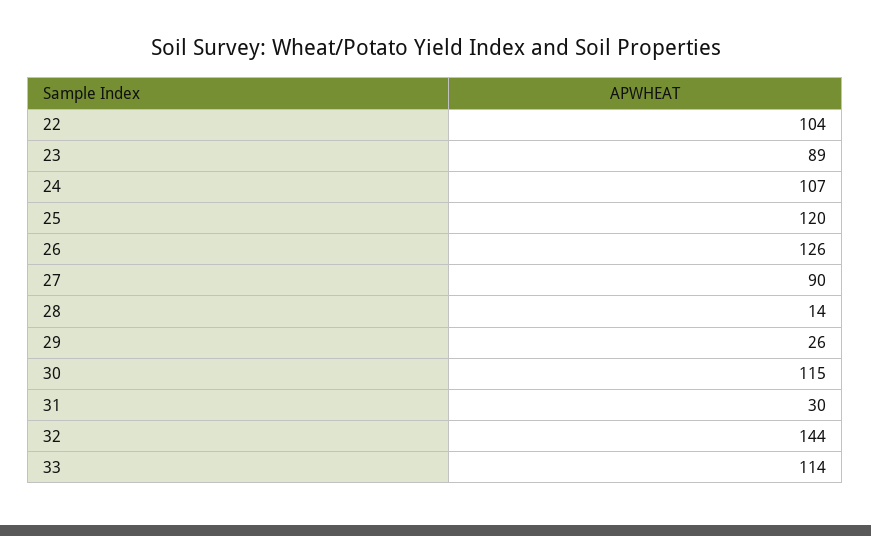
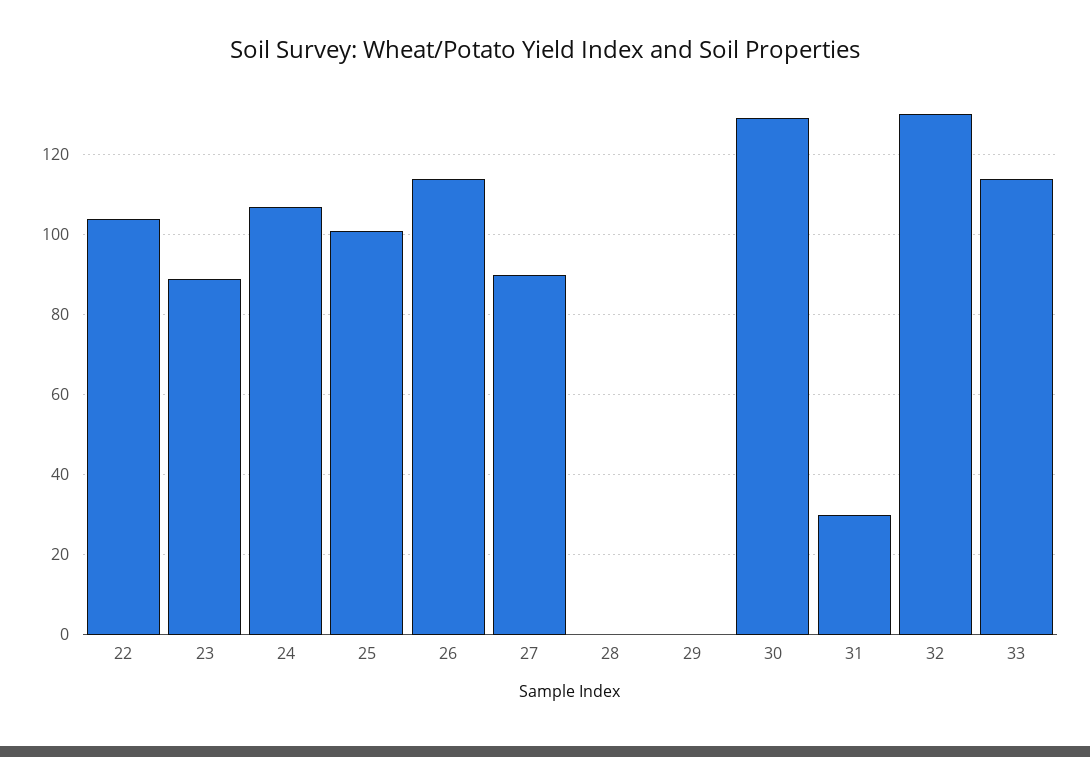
25: 120 -> 100
26: 126 -> 115
28: 14 -> 0
29: 26 -> 0
30: 115 -> 130
32: 144 -> 130

